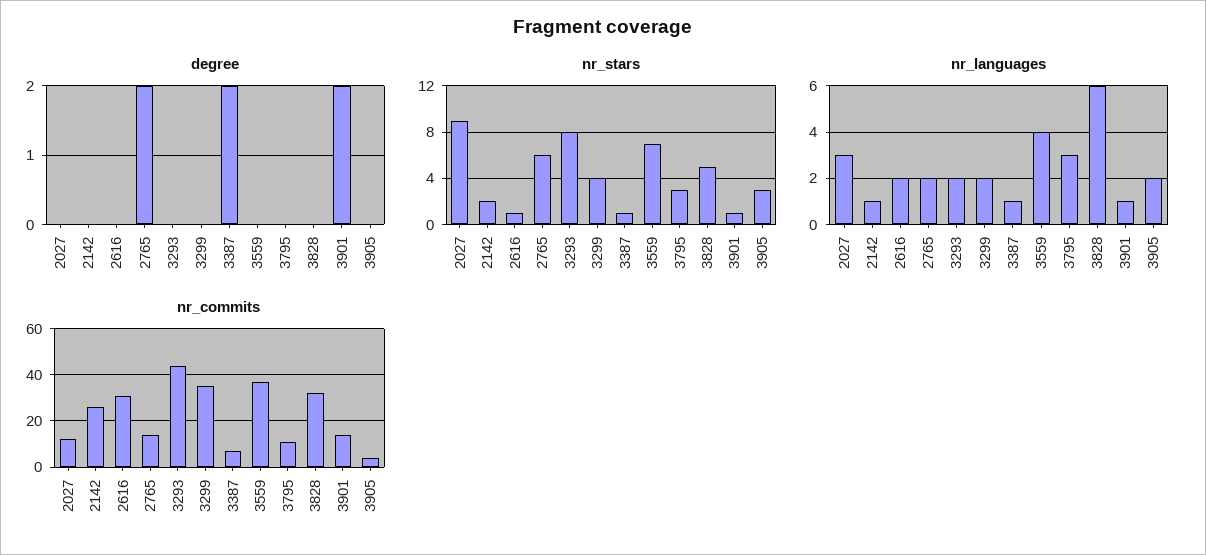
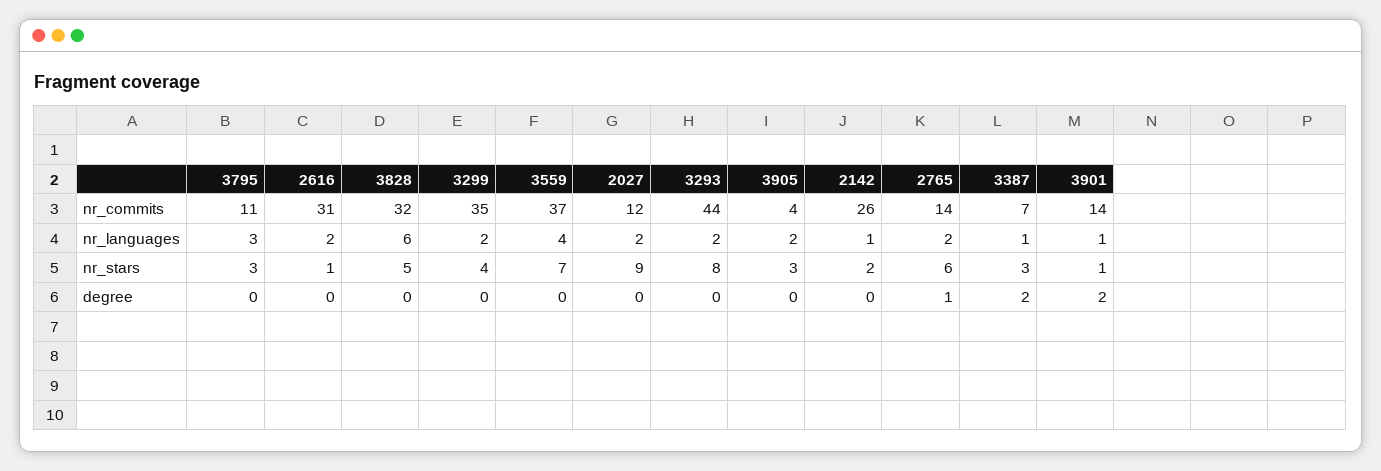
degree, 2765: 2 -> 1
nr_stars, 3387: 1 -> 3
nr_languages, 2027: 3 -> 2

